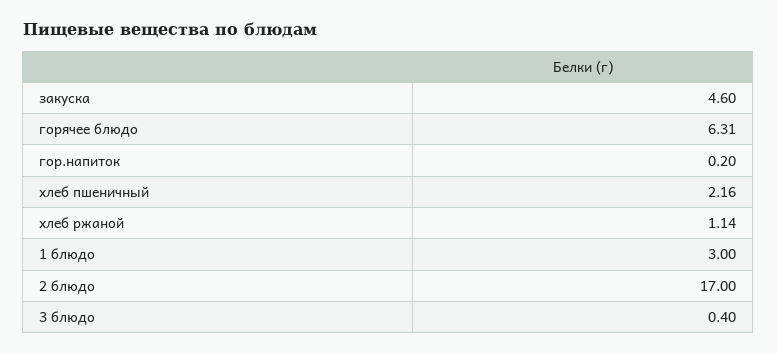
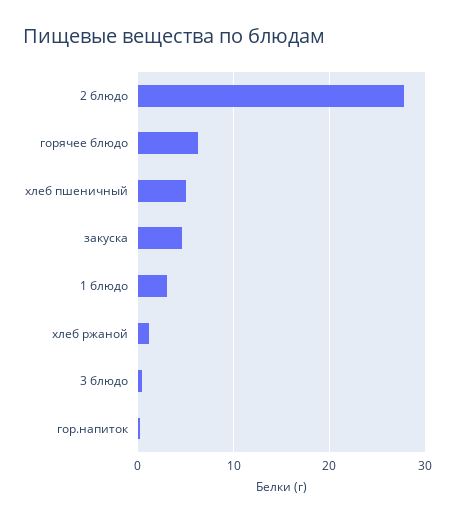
хлеб пшеничный: 2.16 -> 5
2 блюдо: 17 -> 28

